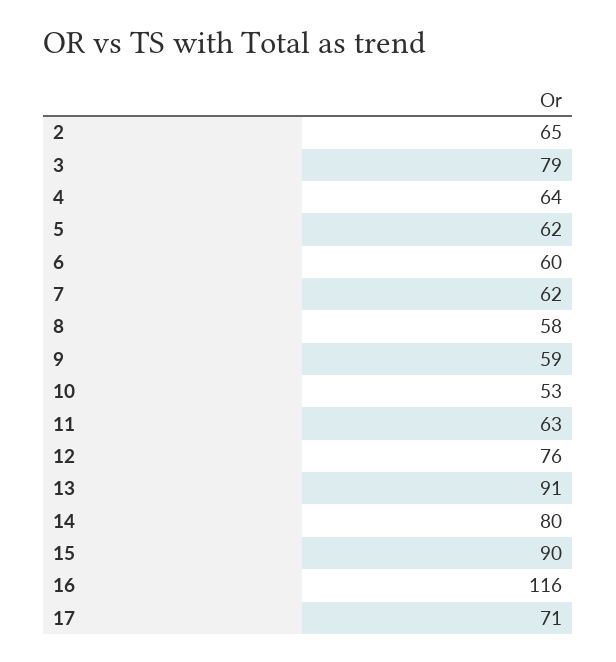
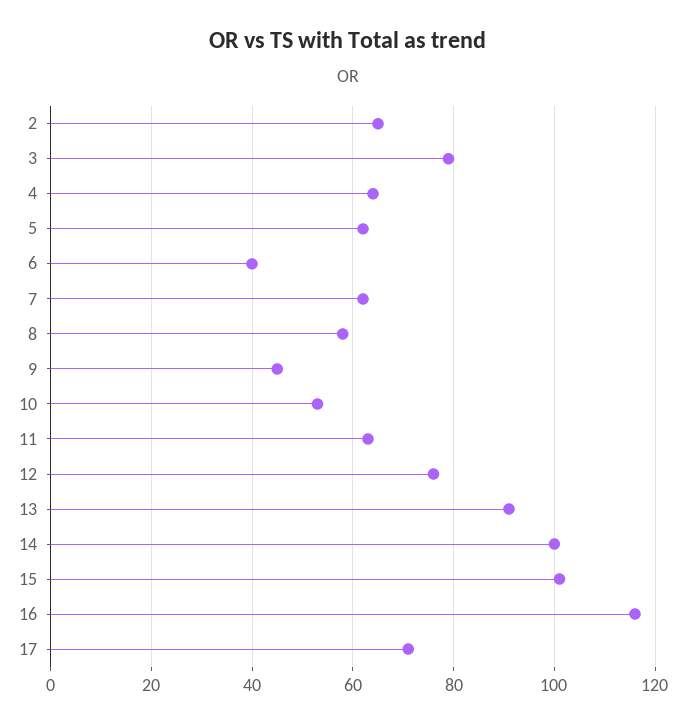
6: 60 -> 40
9: 59 -> 45
14: 80 -> 100
15: 90 -> 100

